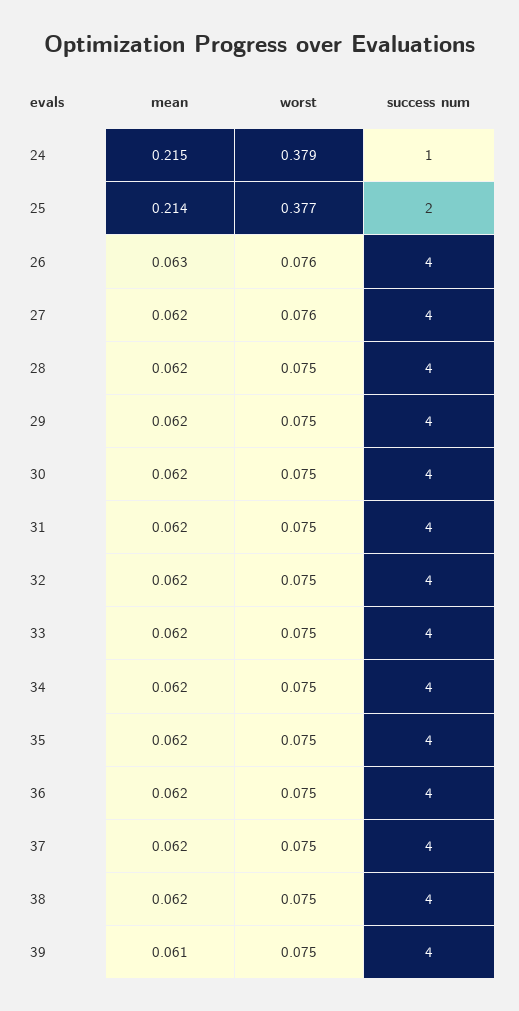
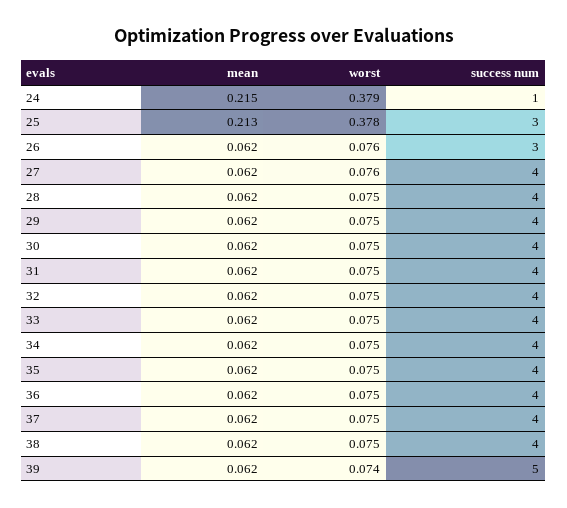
mean, 25: 0.214 -> 0.213
worst, 25: 0.377 -> 0.378
success num, 25: 2 -> 3
mean, 26: 0.063 -> 0.062
success num, 26: 4 -> 3
mean, 39: 0.061 -> 0.062
worst, 39: 0.075 -> 0.074
success num, 39: 4 -> 5

